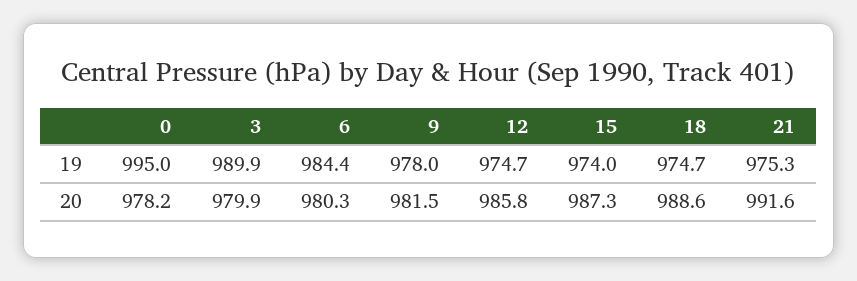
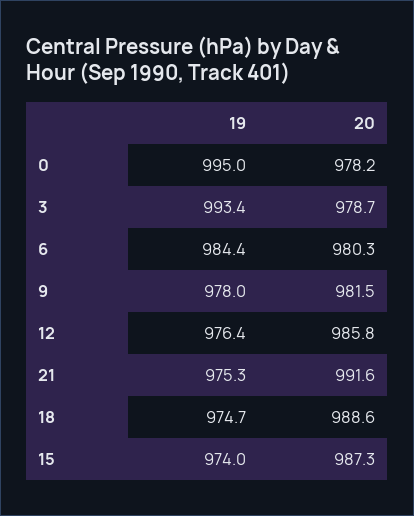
3, 19: 989.9 -> 993.4
12, 19: 974.7 -> 976.4
3, 20: 979.9 -> 978.7

